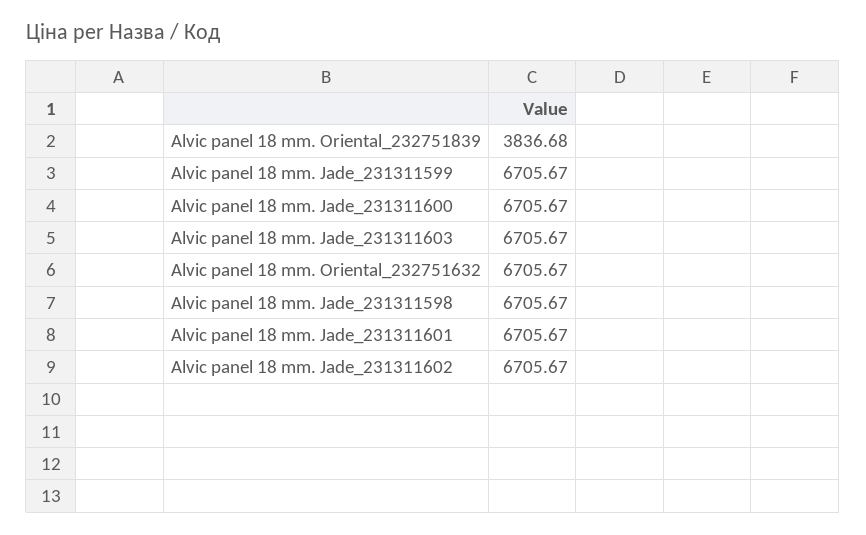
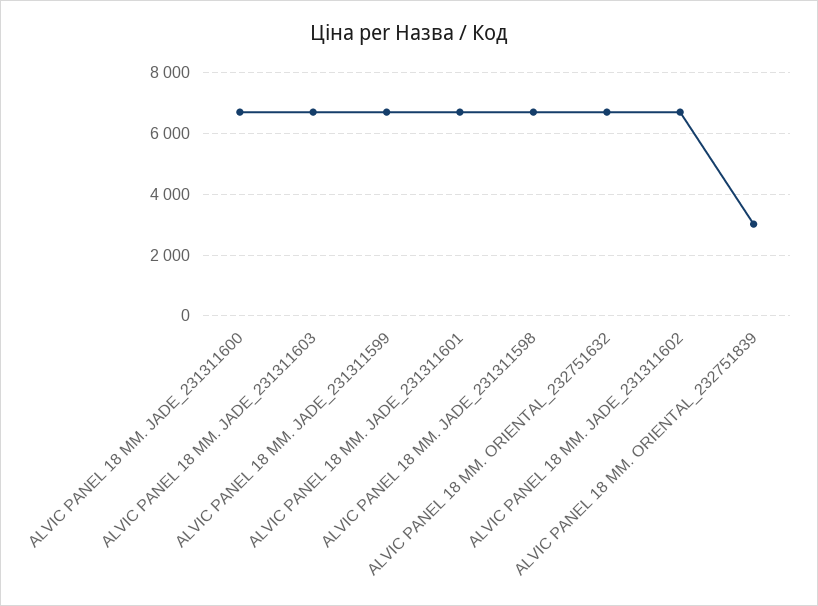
Alvic panel 18 mm. Oriental_232751839: 3836.68 -> 3000

